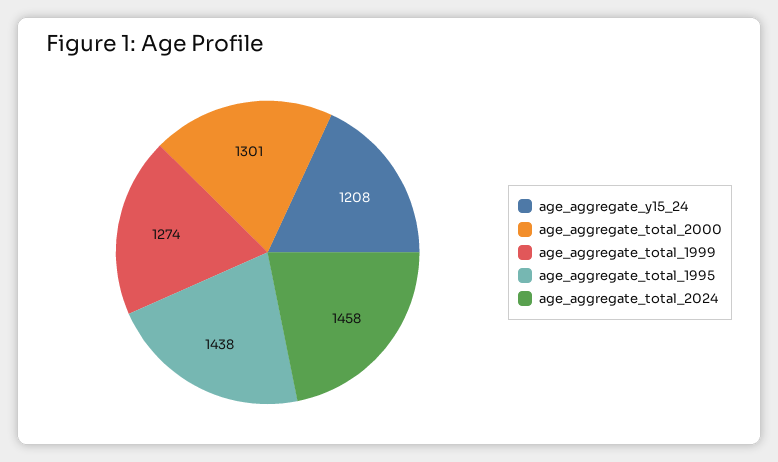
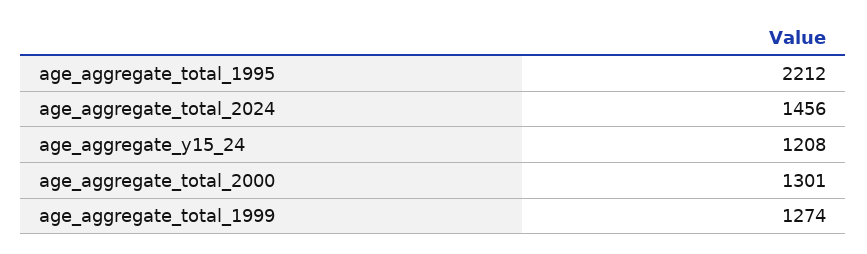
age_aggregate_total_1995: 1438 -> 2212
age_aggregate_total_2024: 1458 -> 1456

